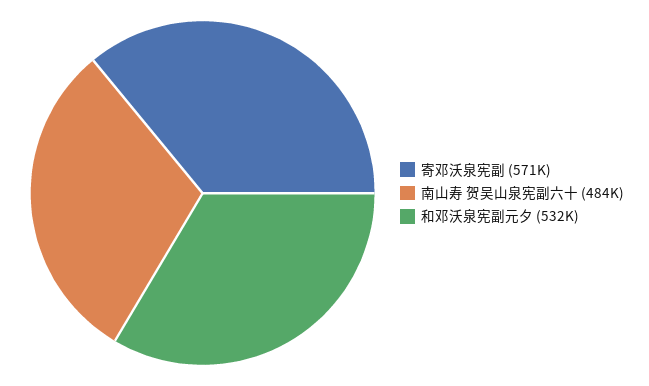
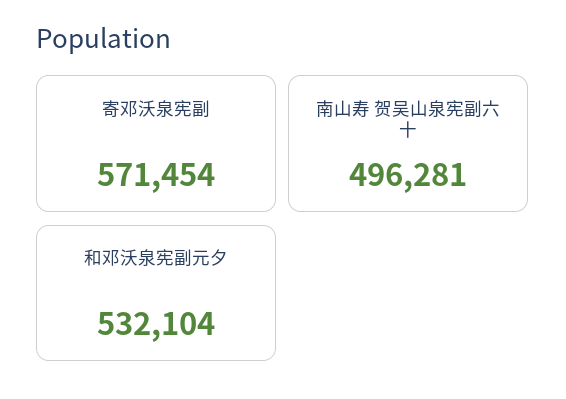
南山寿 贺吴山泉宪副六十: 484000 -> 496281

